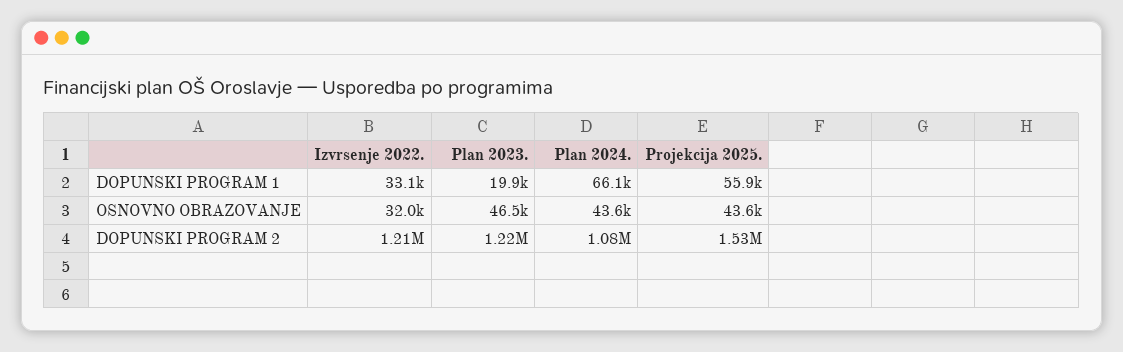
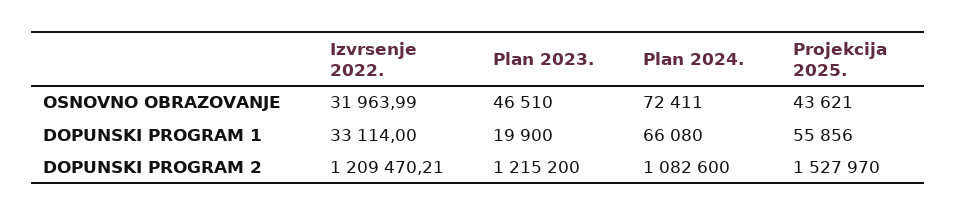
Plan 2024., OSNOVNO OBRAZOVANJE: 43600 -> 72411

